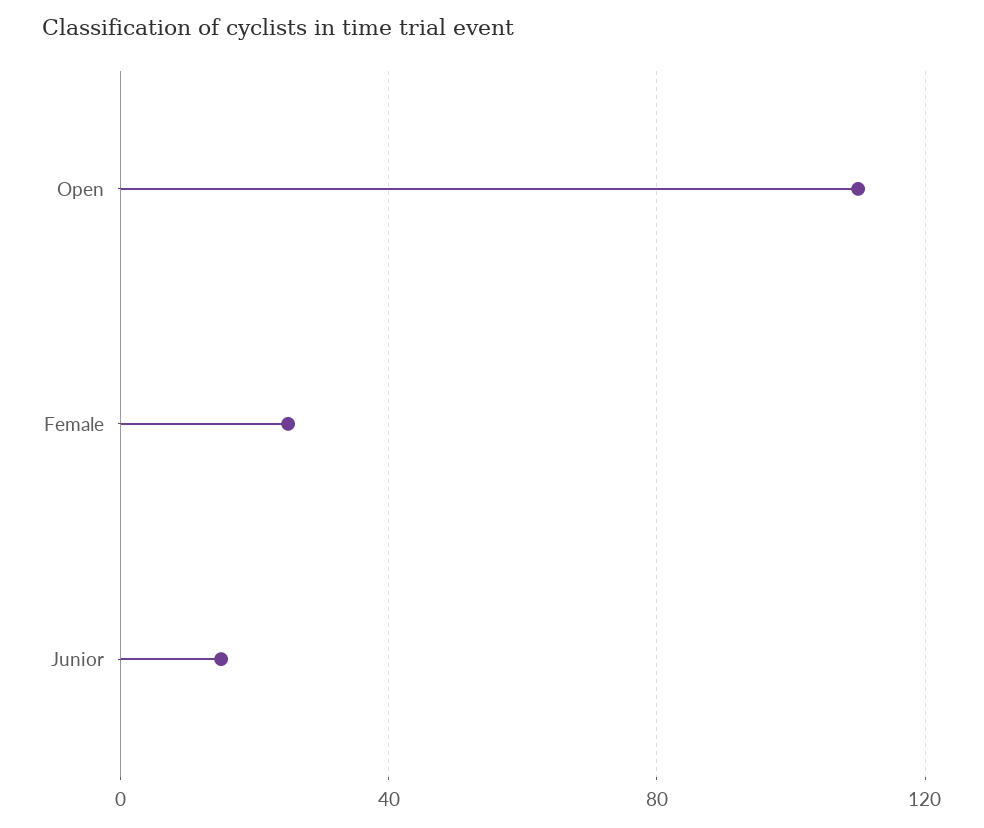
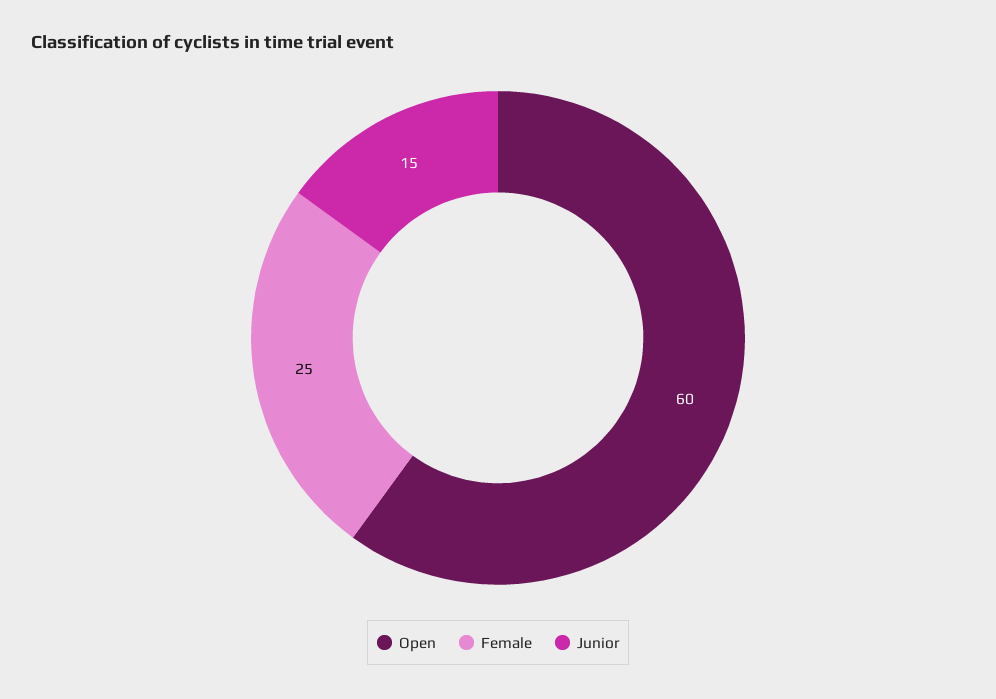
Open: 110 -> 60

